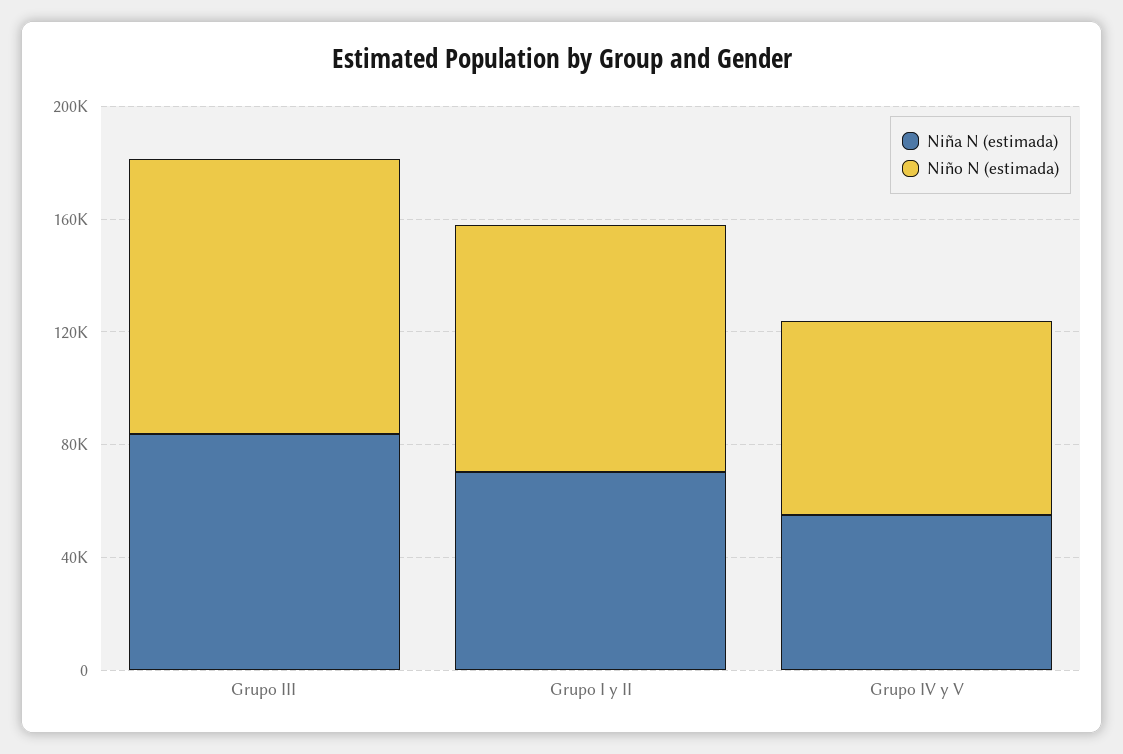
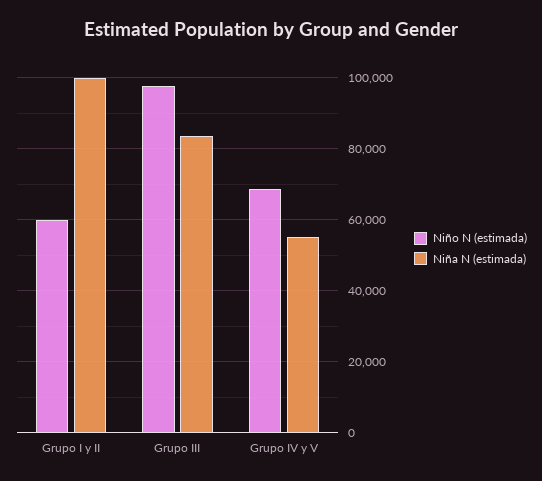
Niña N (estimada), Grupo I y II: 70000 -> 100000
Niño N (estimada), Grupo I y II: 90000 -> 60000

